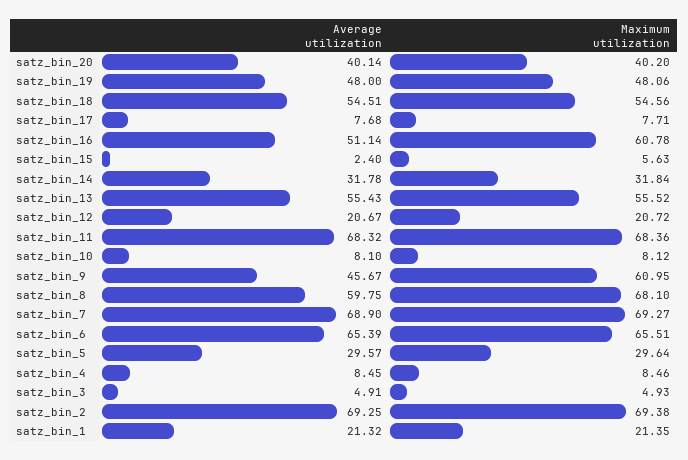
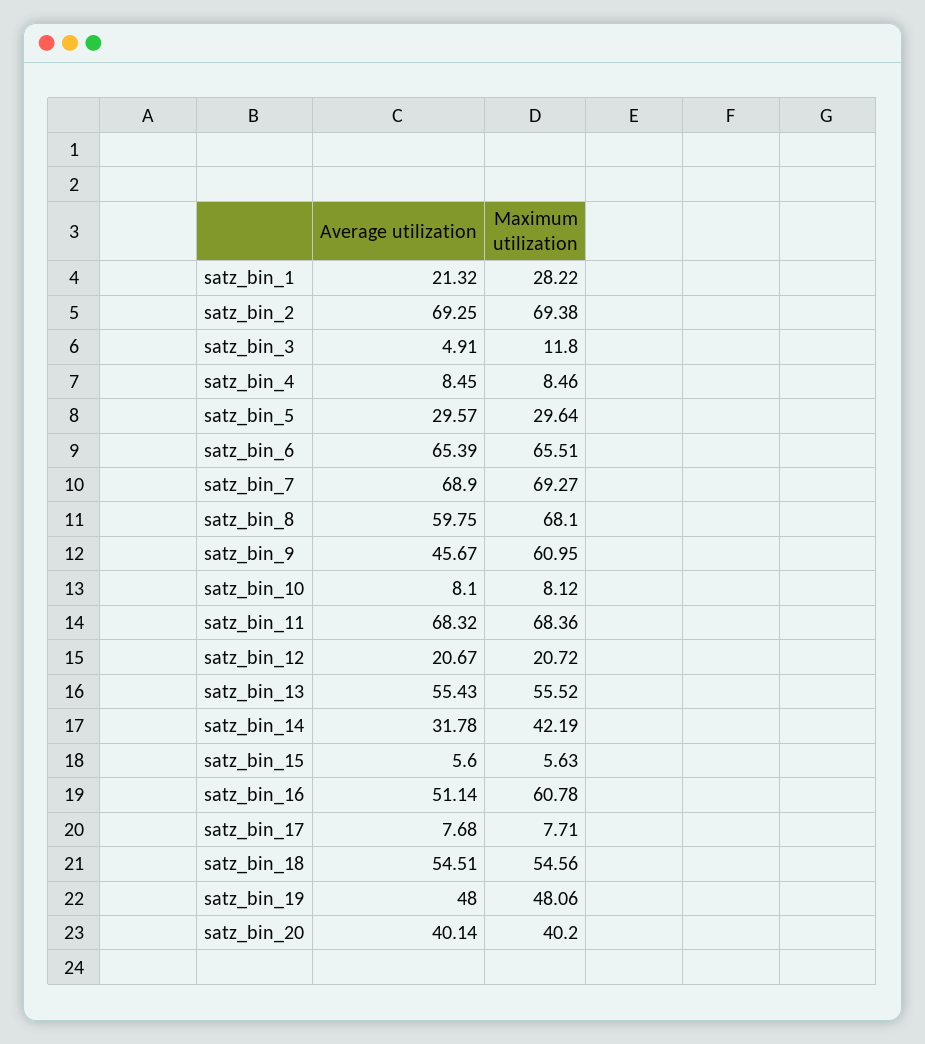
Average utilization, satz_bin_15: 2.4 -> 5.6
Maximum utilization, satz_bin_14: 31.84 -> 42.19
Maximum utilization, satz_bin_3: 4.93 -> 11.8
Maximum utilization, satz_bin_1: 21.35 -> 28.22

